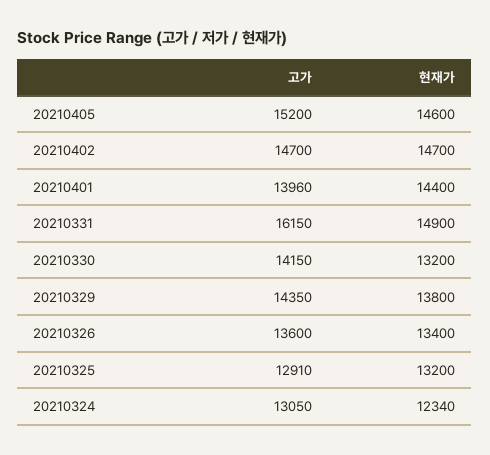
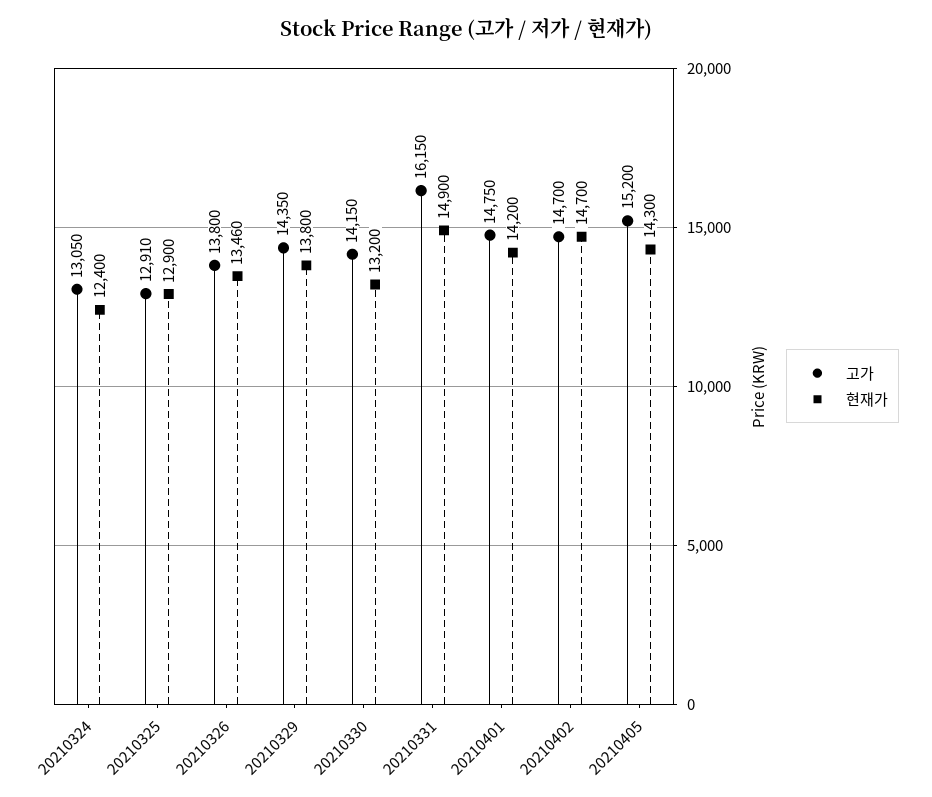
현재가, 20210405: 14600 -> 14300
고가, 20210401: 13960 -> 14750
현재가, 20210401: 14400 -> 14200
고가, 20210326: 13600 -> 13800
현재가, 20210326: 13400 -> 13460
현재가, 20210325: 13200 -> 12900
현재가, 20210324: 12340 -> 12400

